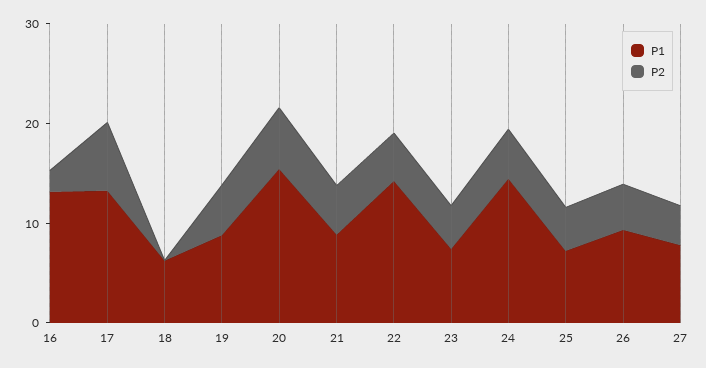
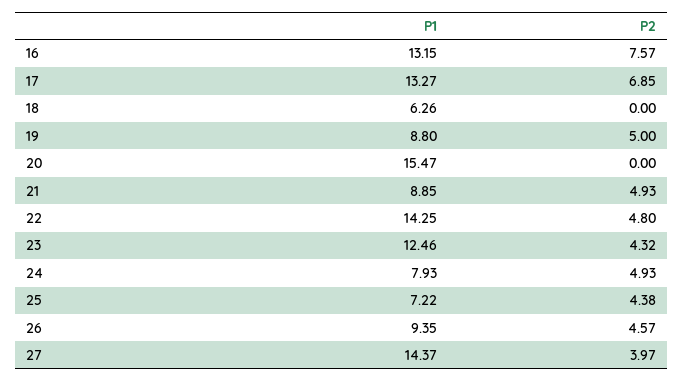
P2, 16: 2 -> 7.57
P2, 20: 6 -> 0
P1, 23: 8 -> 12.46
P1, 24: 14 -> 7.93
P1, 27: 8 -> 14.37

